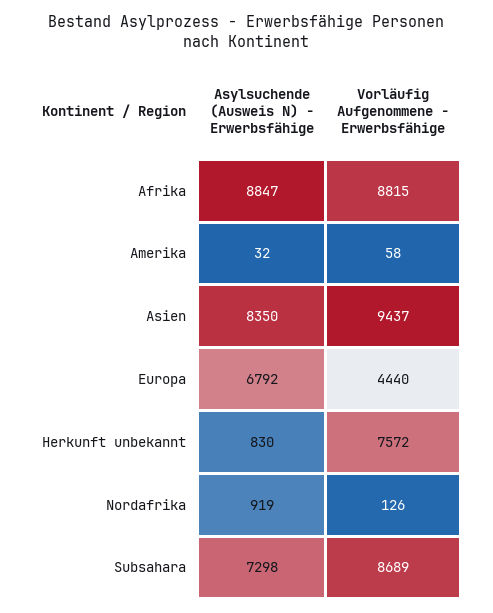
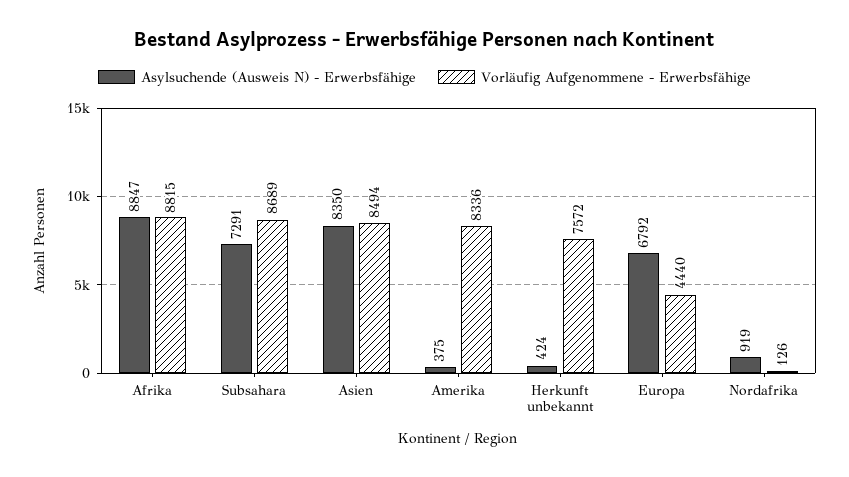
Asylsuchende (Ausweis N) - Erwerbsfähige, Amerika: 32 -> 375
Vorläufig Aufgenommene - Erwerbsfähige, Amerika: 58 -> 8336
Vorläufig Aufgenommene - Erwerbsfähige, Asien: 9437 -> 8494
Asylsuchende (Ausweis N) - Erwerbsfähige, Herkunft unbekannt: 830 -> 424
Asylsuchende (Ausweis N) - Erwerbsfähige, Subsahara: 7298 -> 7291

